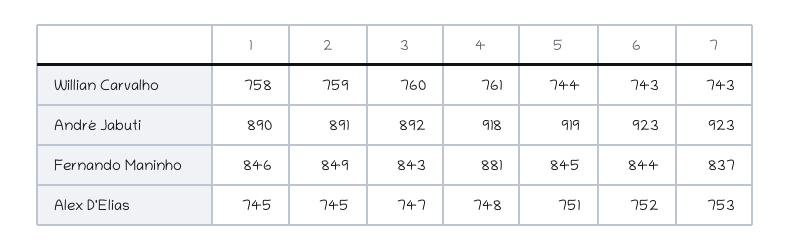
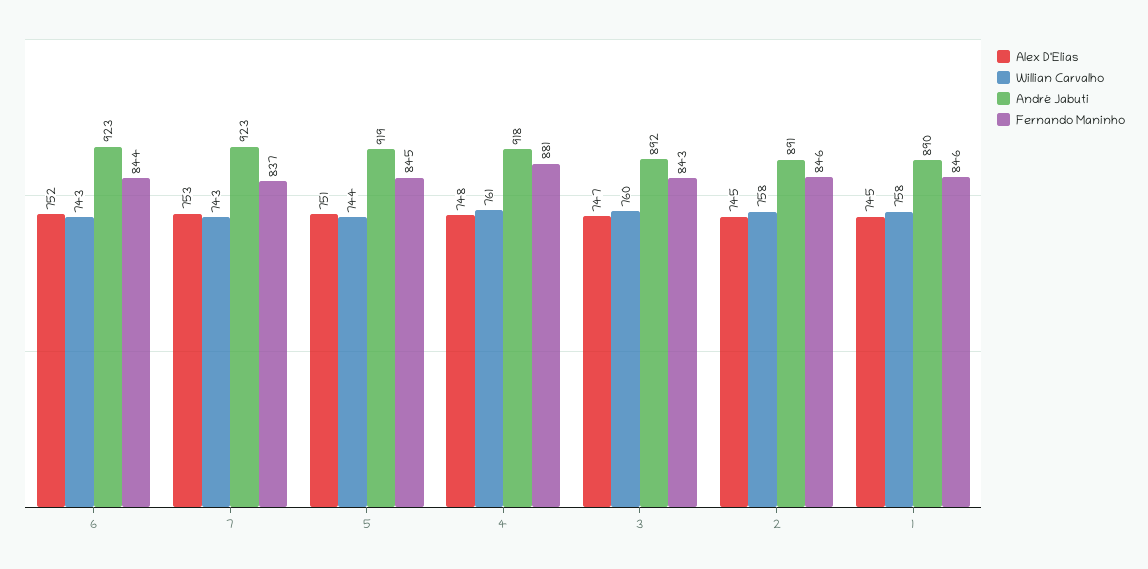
Willian Carvalho, 2: 759 -> 758
Fernando Maninho, 2: 849 -> 846

